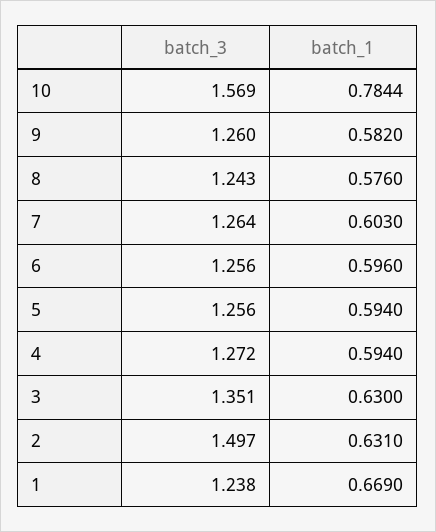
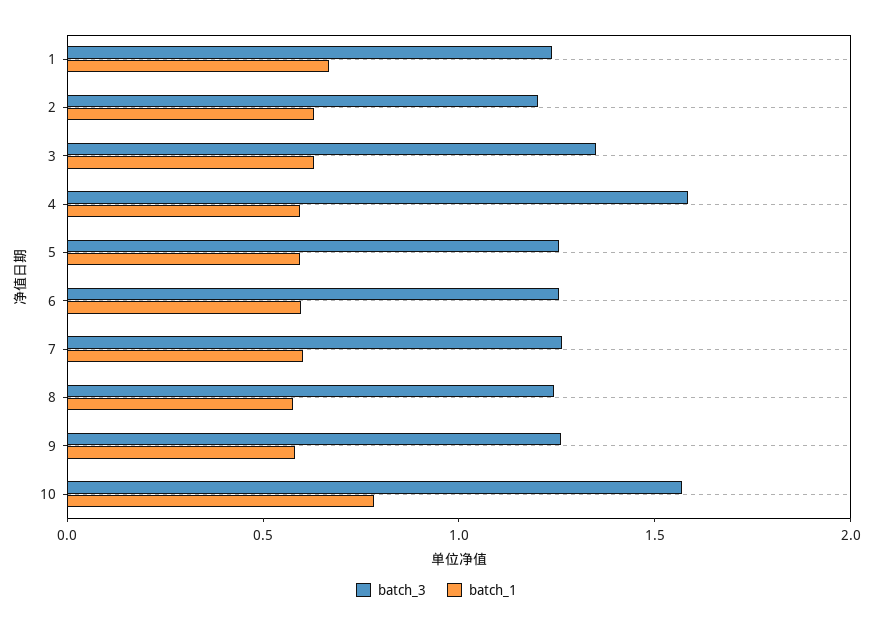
batch_3, 4: 1.272 -> 1.6
batch_3, 2: 1.497 -> 1.2

